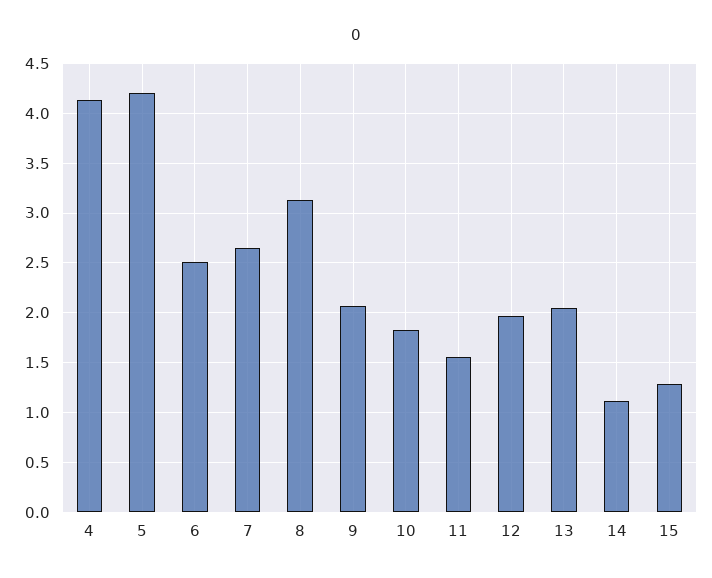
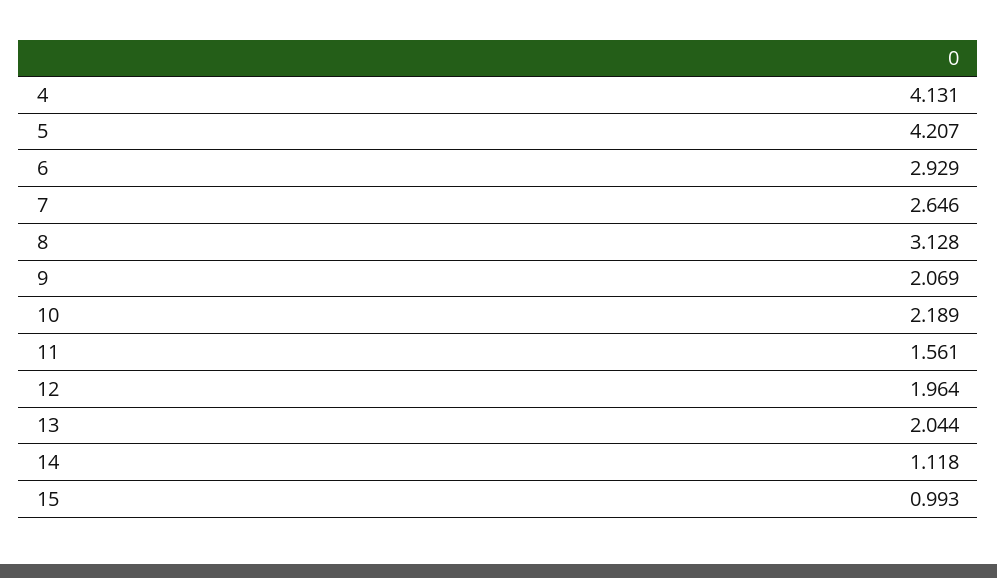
6: 2.5 -> 2.929
10: 1.8 -> 2.189
15: 1.3 -> 0.993

